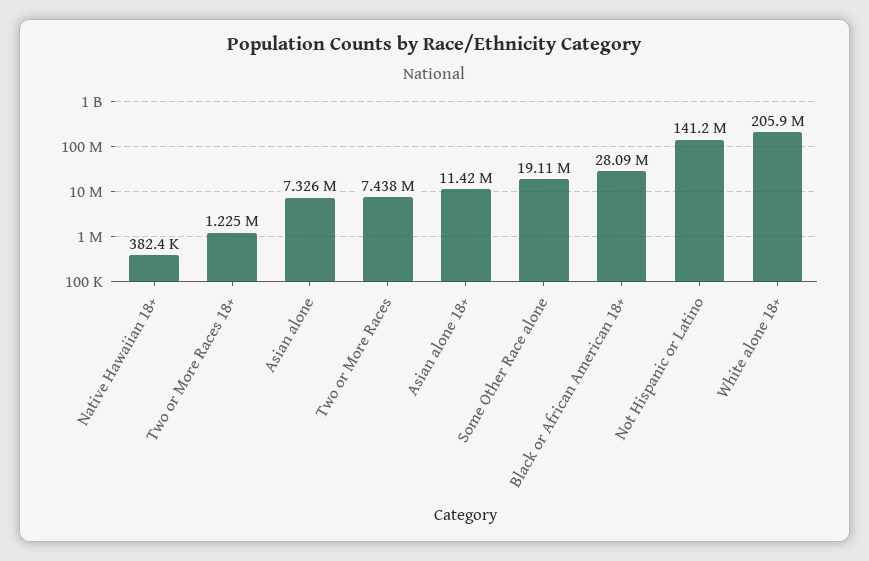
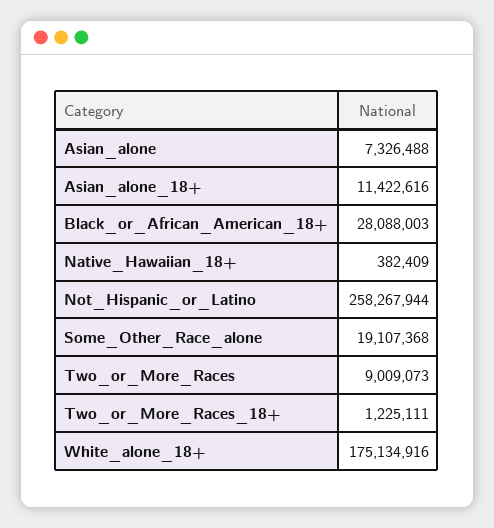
Two or More Races: 7438000 -> 9009073
Not Hispanic or Latino: 141200000 -> 258267944
White alone 18+: 205900000 -> 175134916

